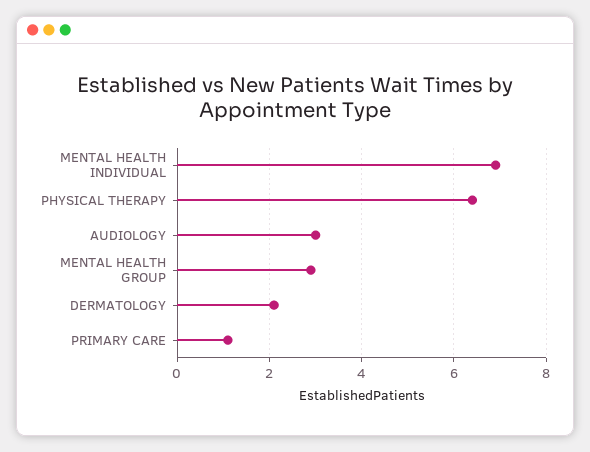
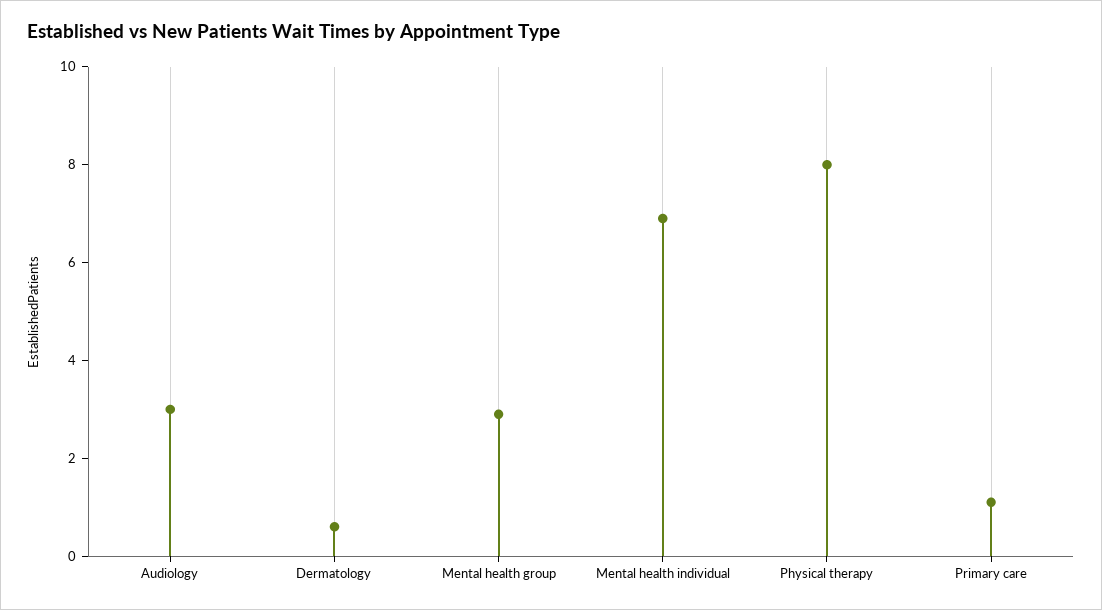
PHYSICAL THERAPY: 6.5 -> 8
DERMATOLOGY: 2 -> 0.5

